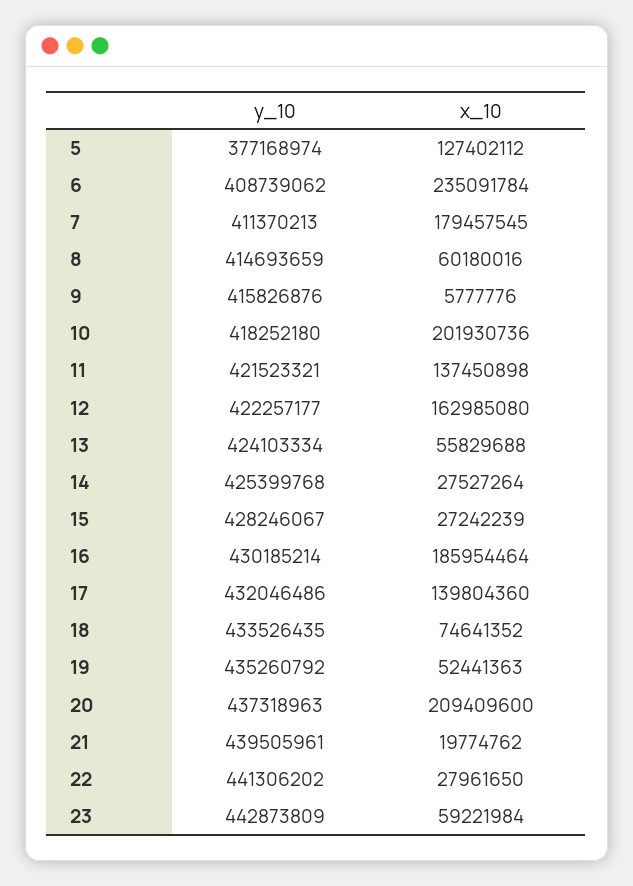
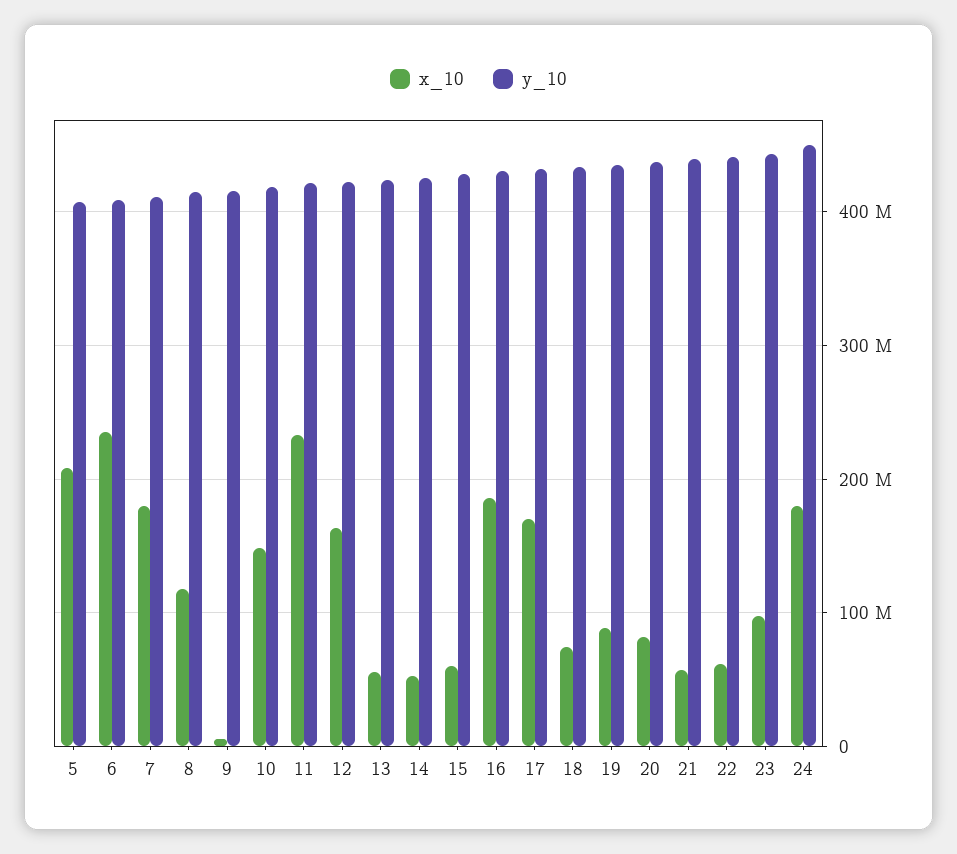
y_10, 5: 377168974 -> 410000000
x_10, 5: 127402112 -> 210000000
x_10, 8: 60180016 -> 120000000
x_10, 10: 201930736 -> 150000000
x_10, 11: 137450898 -> 230000000
x_10, 14: 27527264 -> 50000000
x_10, 15: 27242239 -> 60000000
x_10, 17: 139804360 -> 170000000
x_10, 19: 52441363 -> 90000000
x_10, 20: 209409600 -> 80000000
x_10, 21: 19774762 -> 60000000
x_10, 22: 27961650 -> 60000000
x_10, 23: 59221984 -> 100000000
x_10, 24: none -> 180000000
y_10, 24: none -> 450000000

